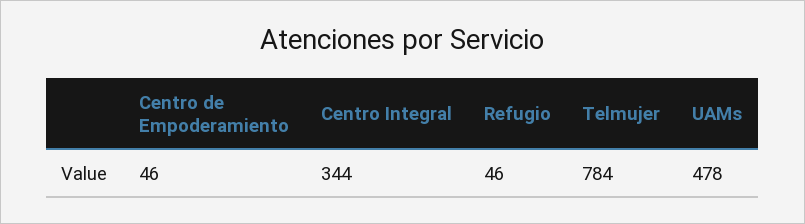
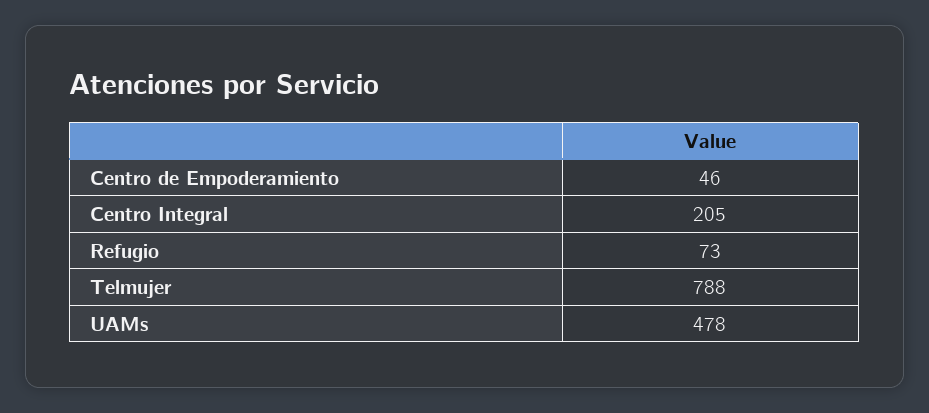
Centro Integral: 344 -> 205
Refugio: 46 -> 73
Telmujer: 784 -> 788

